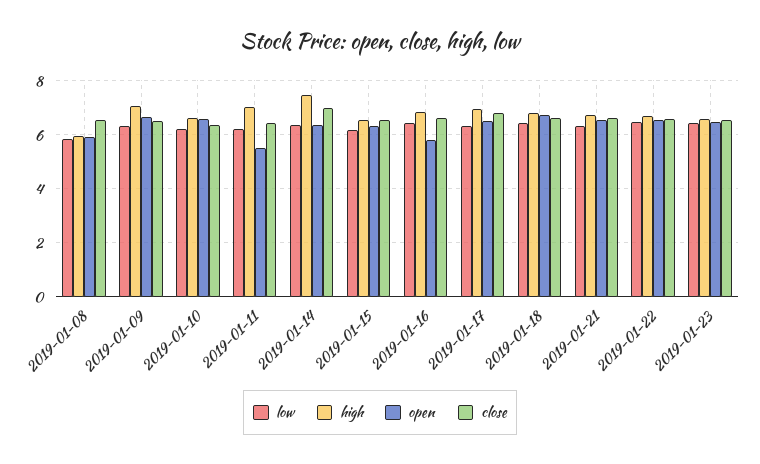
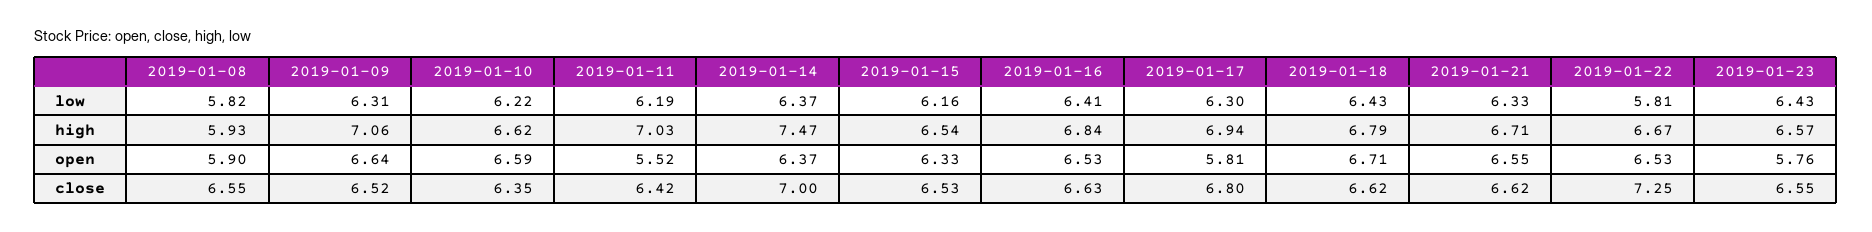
open, 2019-01-16: 5.75 -> 6.53
open, 2019-01-17: 6.5 -> 5.81
low, 2019-01-22: 6.5 -> 5.81
close, 2019-01-22: 6.5 -> 7.25
open, 2019-01-23: 6.5 -> 5.76

